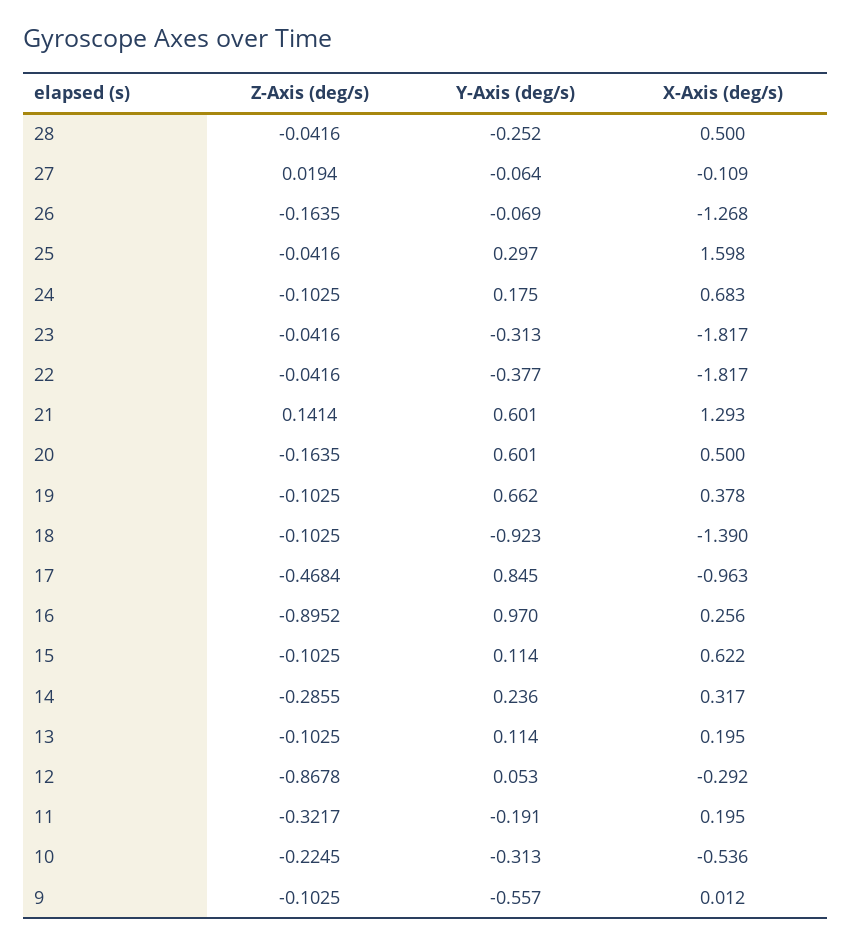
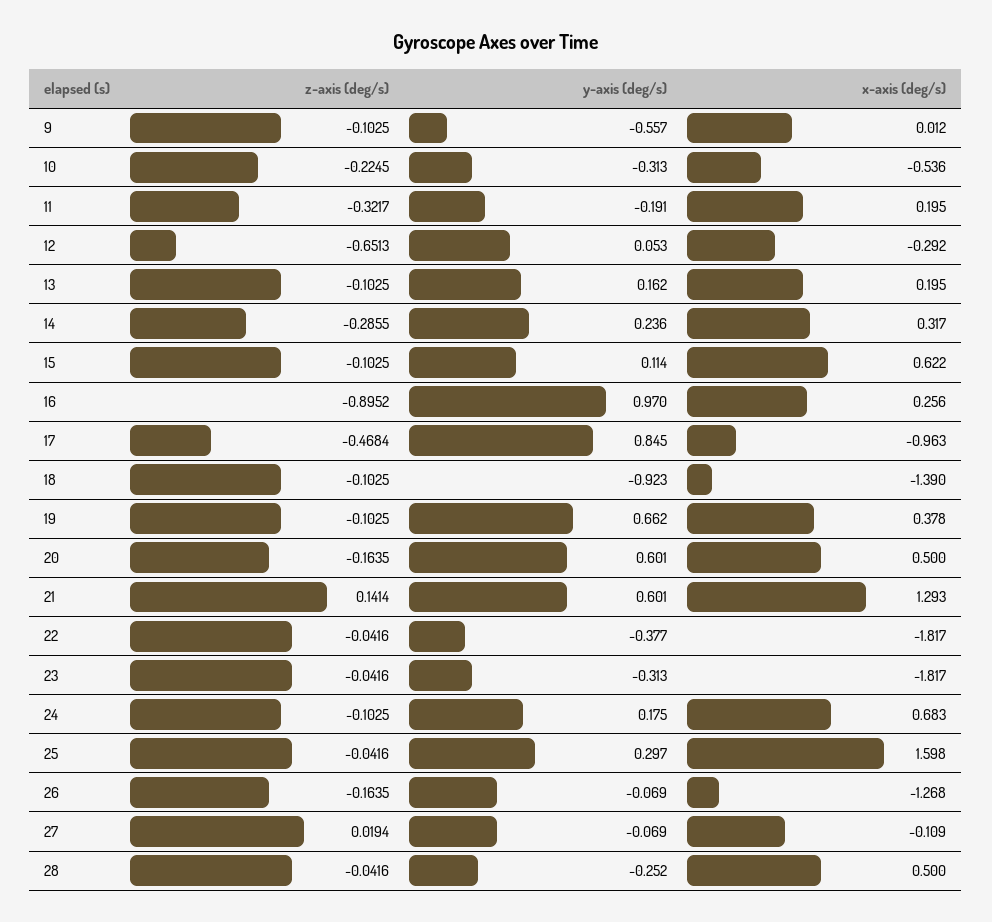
Y-Axis (deg/s), 27: -0.064 -> -0.069
Y-Axis (deg/s), 13: 0.114 -> 0.162
Z-Axis (deg/s), 12: -0.8678 -> -0.6513

